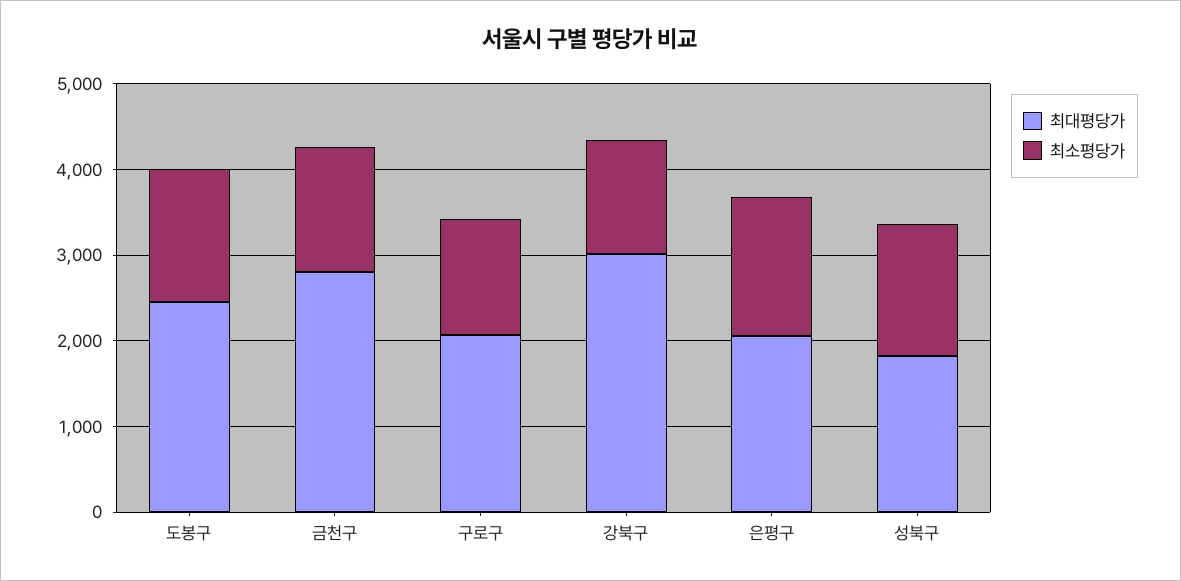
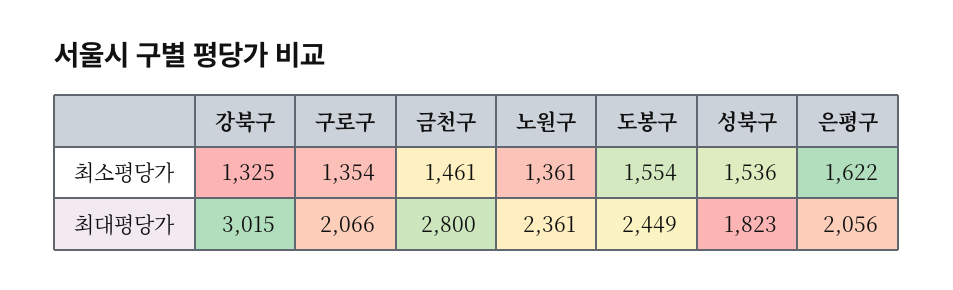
최소평당가, 노원구: none -> 1361
최대평당가, 노원구: none -> 2361

